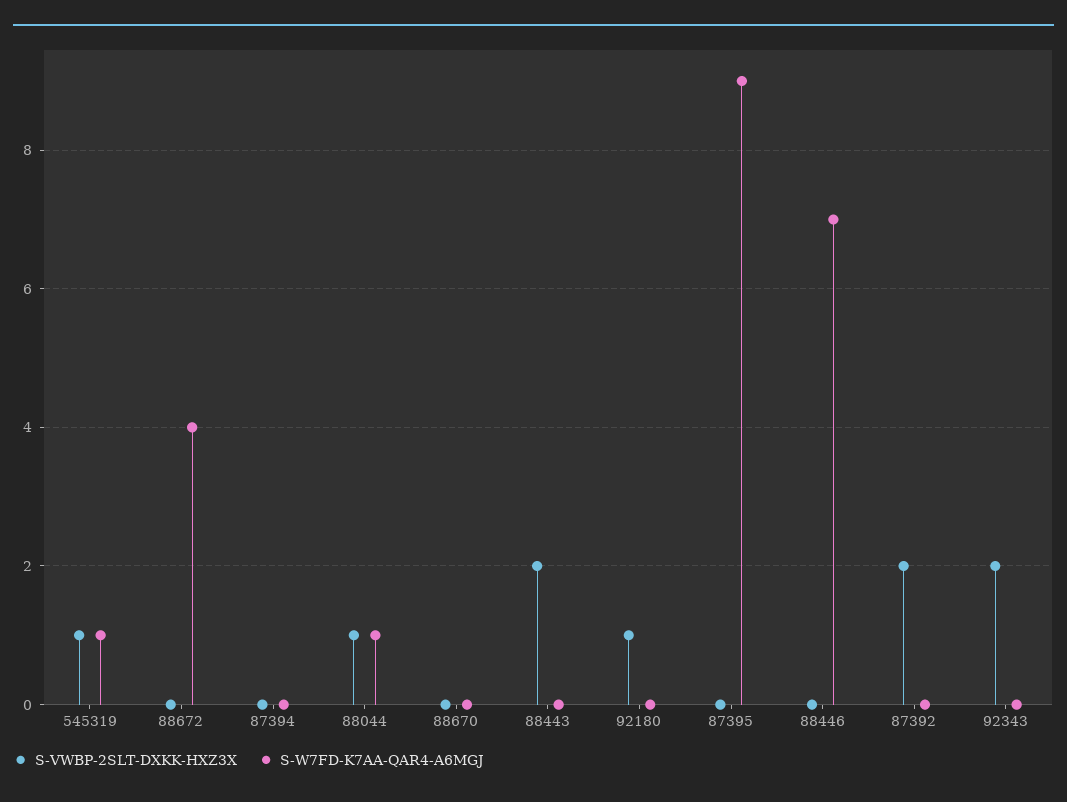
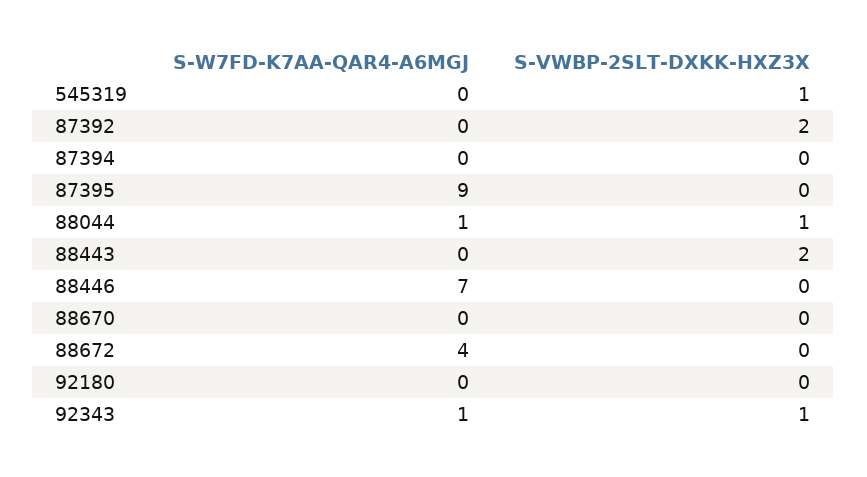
S-W7FD-K7AA-QAR4-A6MGJ, 545319: 1 -> 0
S-VWBP-2SLT-DXKK-HXZ3X, 92180: 1 -> 0
S-VWBP-2SLT-DXKK-HXZ3X, 92343: 2 -> 1
S-W7FD-K7AA-QAR4-A6MGJ, 92343: 0 -> 1

